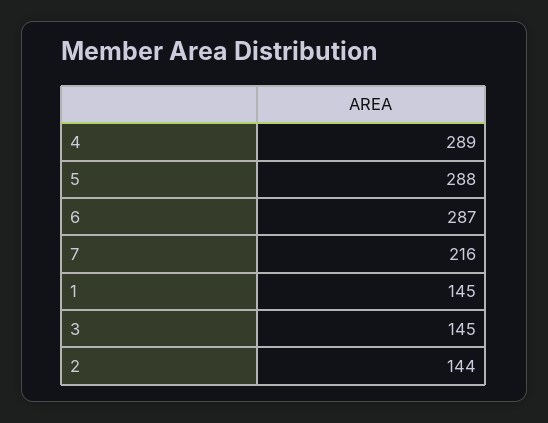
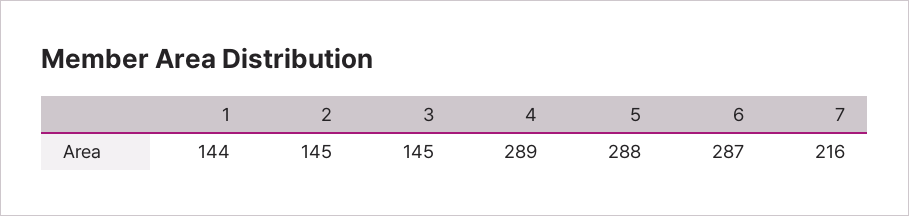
1: 145 -> 144
2: 144 -> 145

